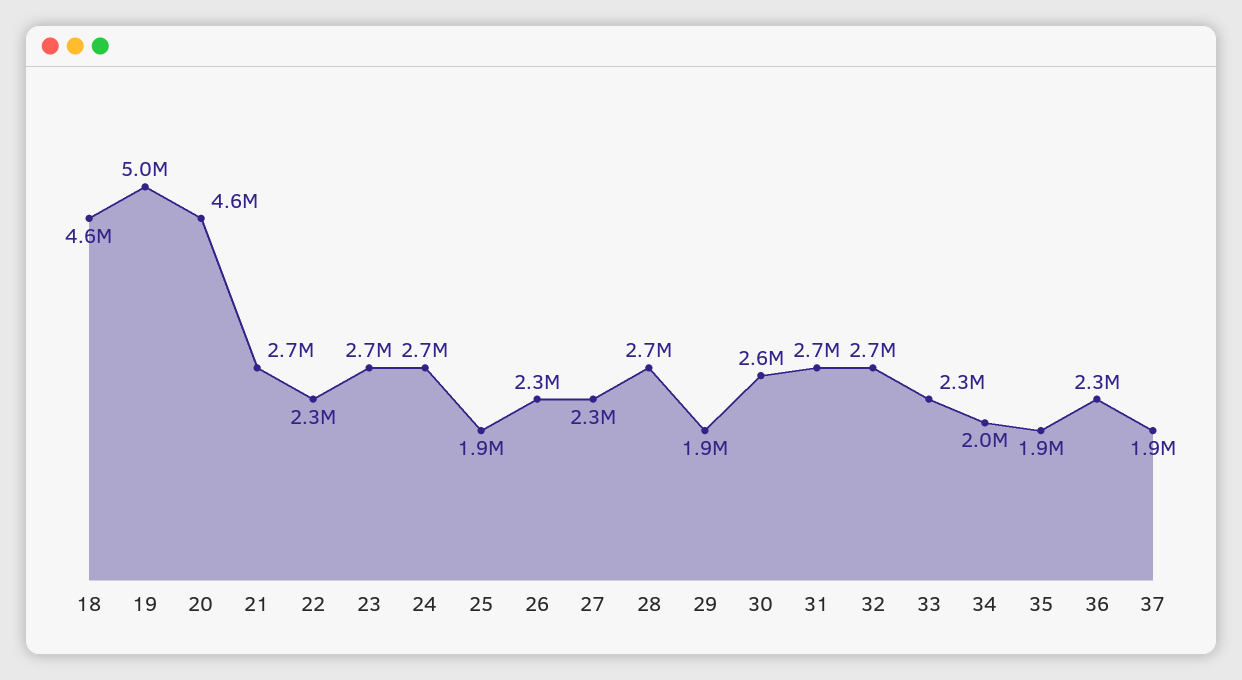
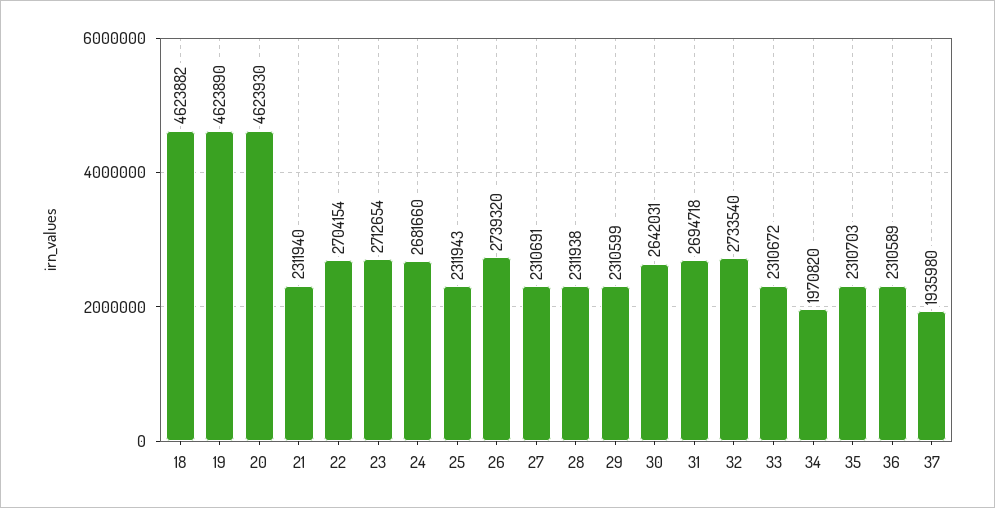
19: 5000000 -> 4623890
21: 2700000 -> 2311940
22: 2300000 -> 2704154
25: 1900000 -> 2311943
26: 2300000 -> 2739320
28: 2700000 -> 2311938
29: 1900000 -> 2310599
35: 1900000 -> 2310703

